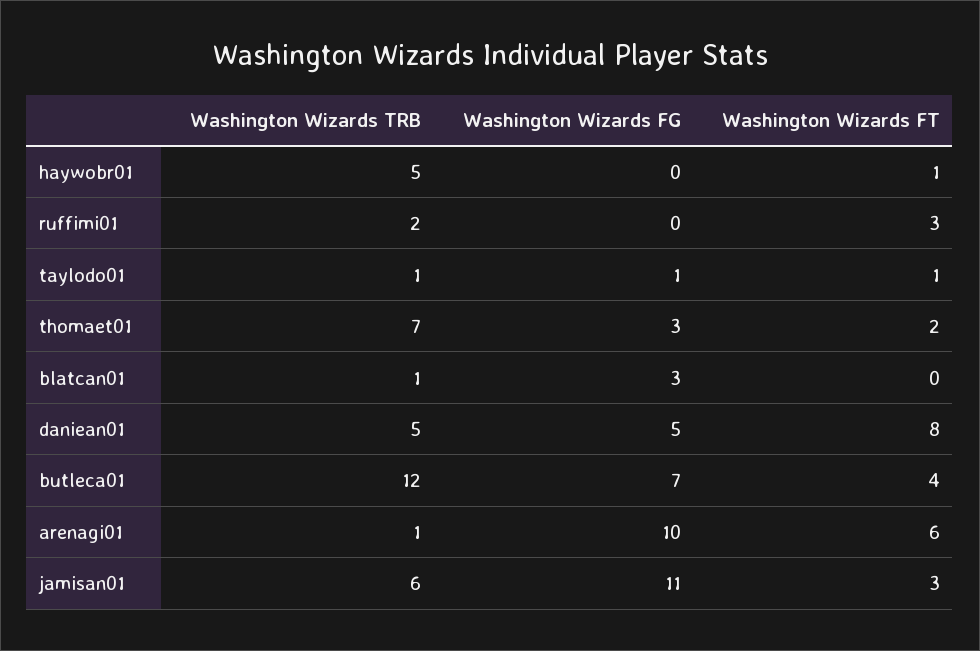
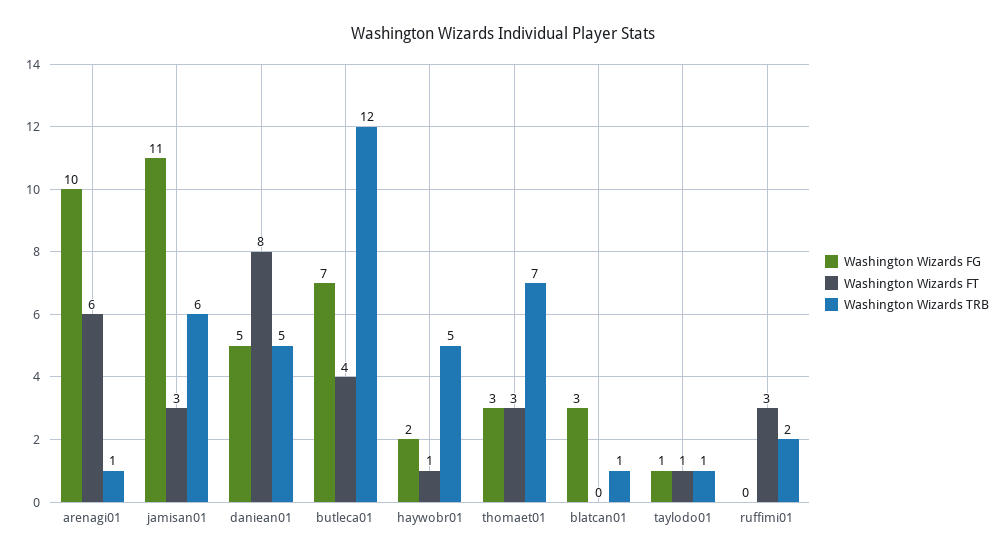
Washington Wizards FG, haywobr01: 0 -> 2
Washington Wizards FT, thomaet01: 2 -> 3

